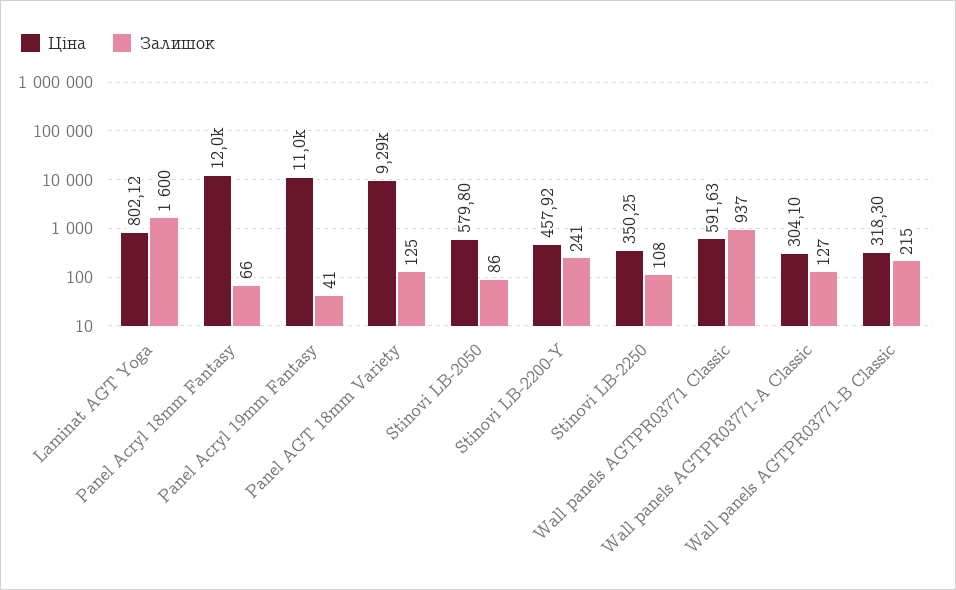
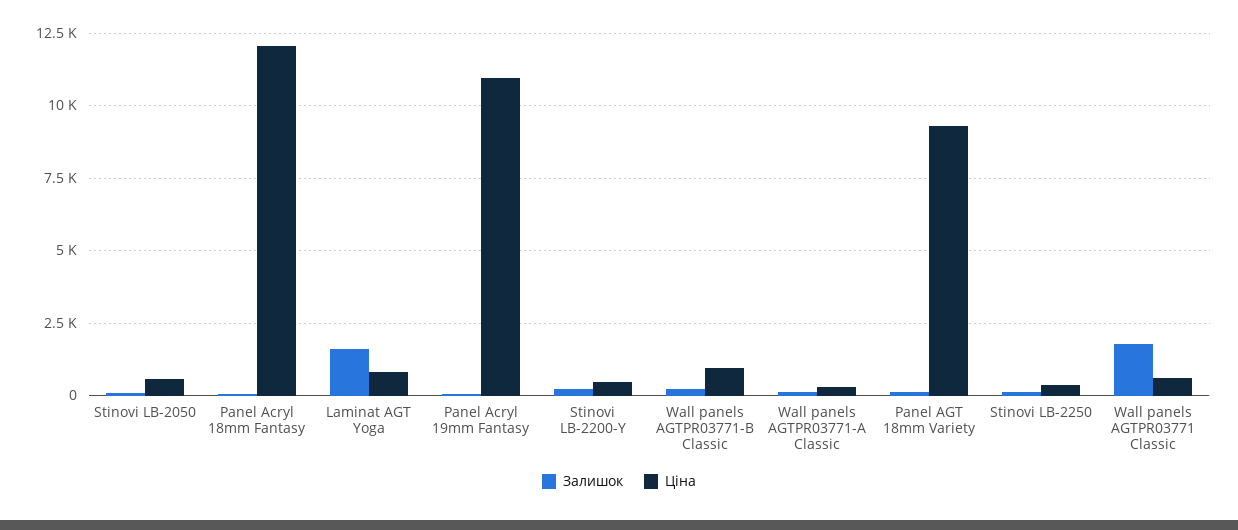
Залишок, Wall panels AGTPR03771 Classic: 937 -> 1750
Ціна, Wall panels AGTPR03771-B Classic: 318.3 -> 1000

